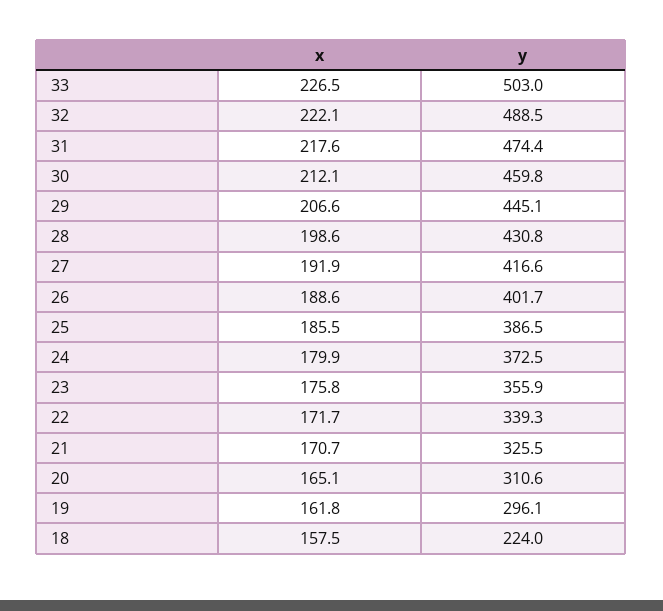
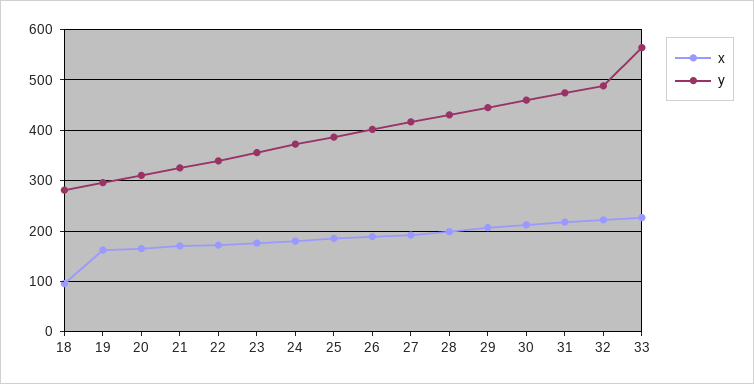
y, 33: 503 -> 560
x, 18: 157.5 -> 100
y, 18: 224 -> 280

